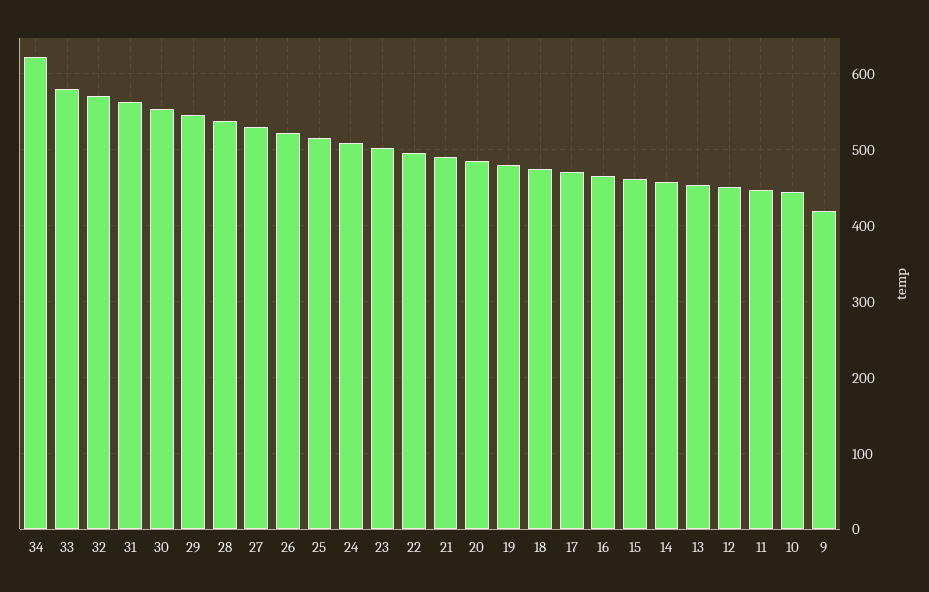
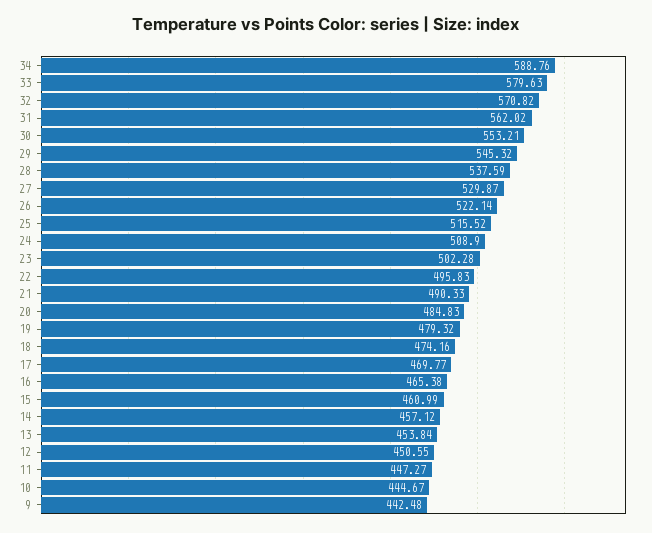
34: 620 -> 588.76
9: 420 -> 442.48

